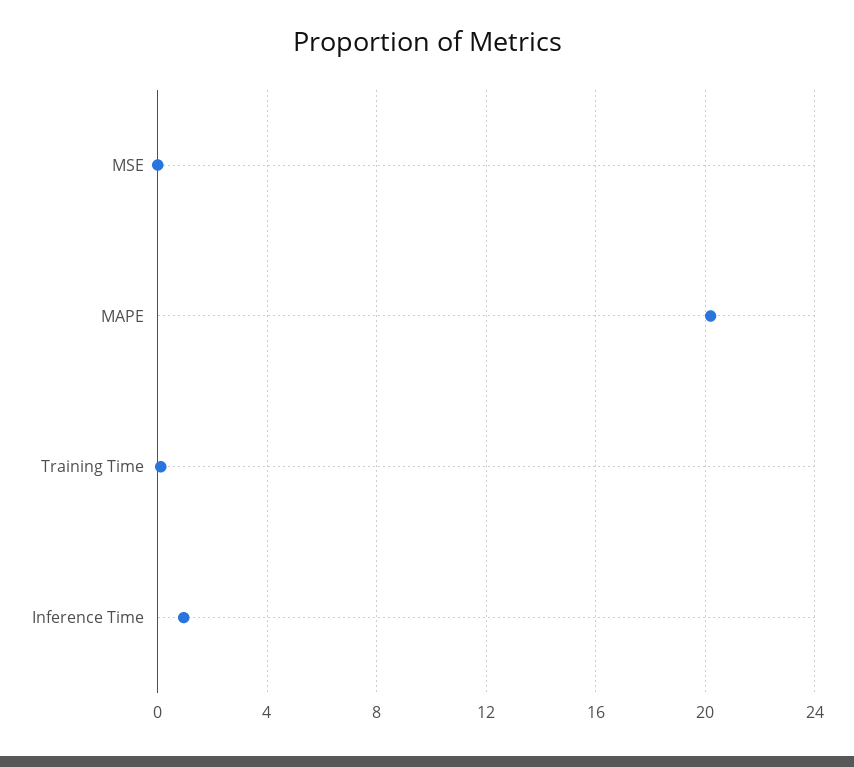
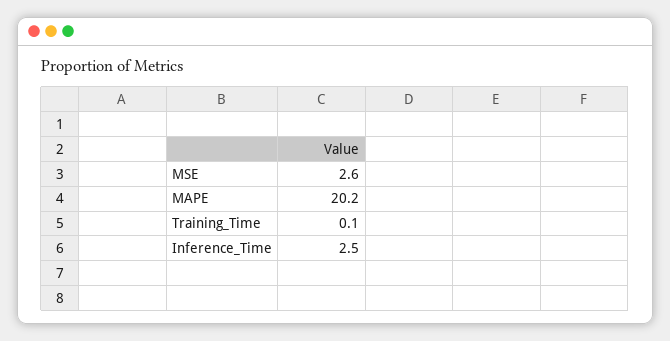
MSE: 0 -> 2.6
Inference Time: 1 -> 2.5

